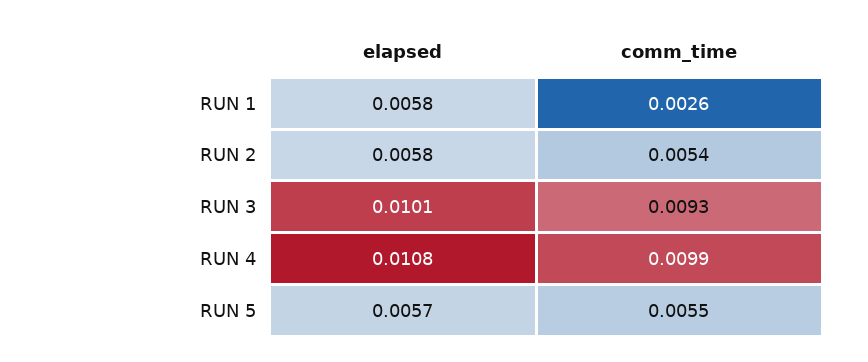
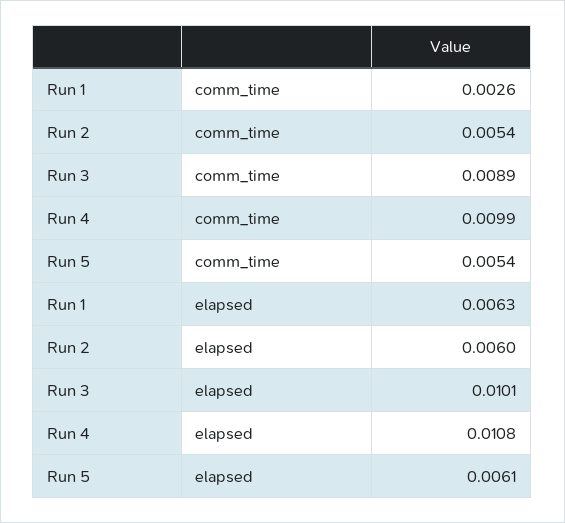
elapsed, RUN 1: 0.0058 -> 0.0063
elapsed, RUN 2: 0.0058 -> 0.006
comm_time, RUN 3: 0.0093 -> 0.0089
elapsed, RUN 5: 0.0057 -> 0.0061
comm_time, RUN 5: 0.0055 -> 0.0054

